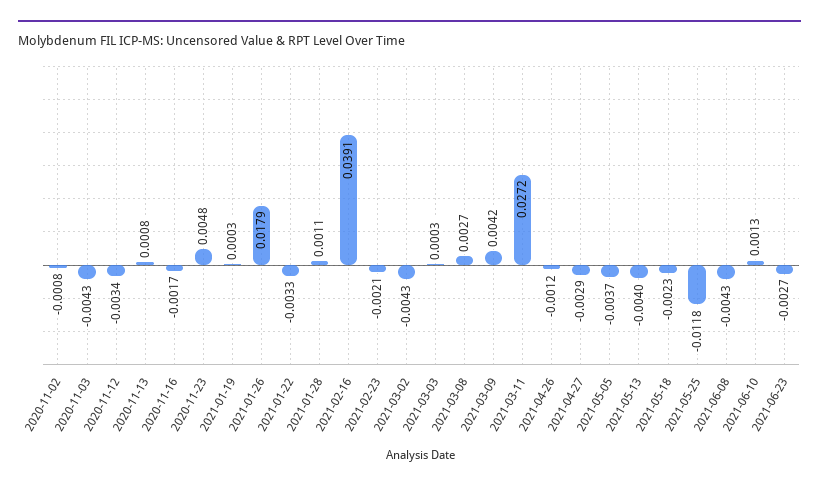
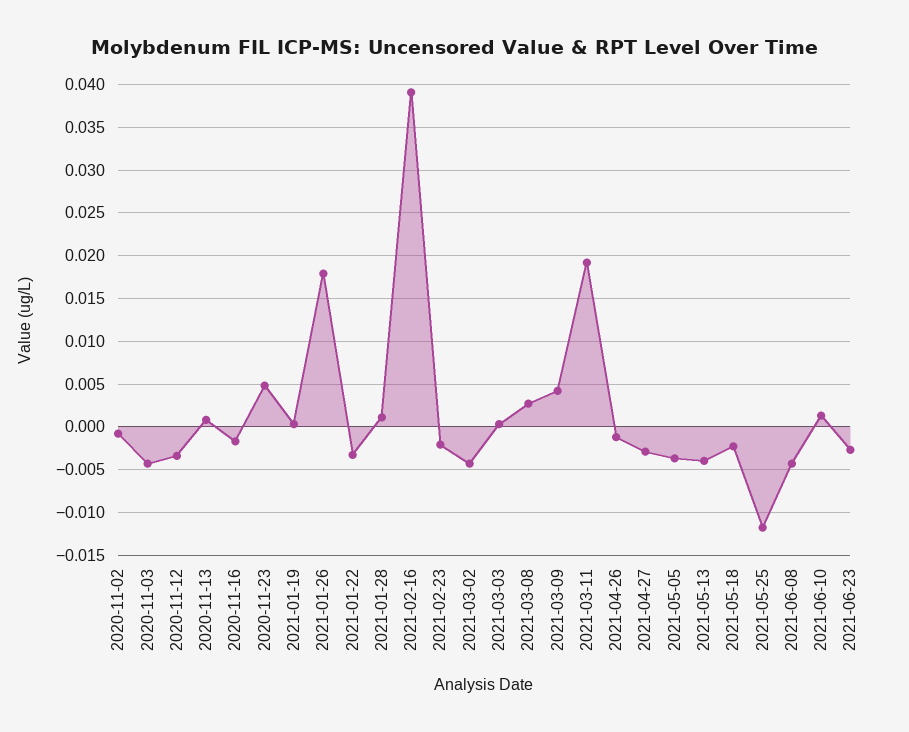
2021-03-11: 0.0272 -> 0.019

